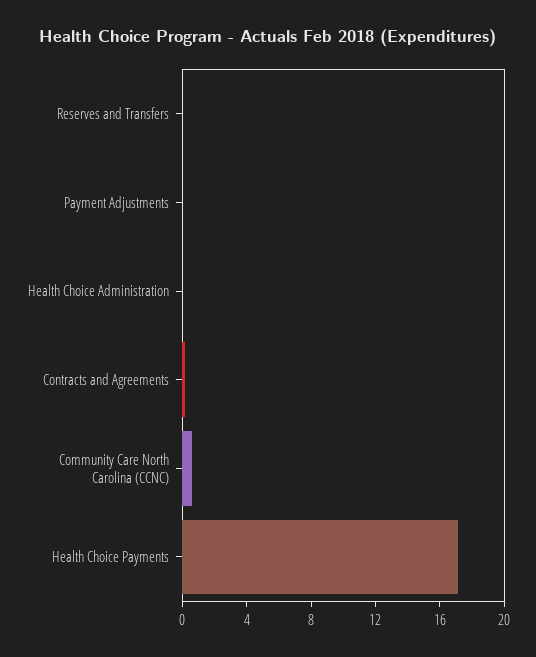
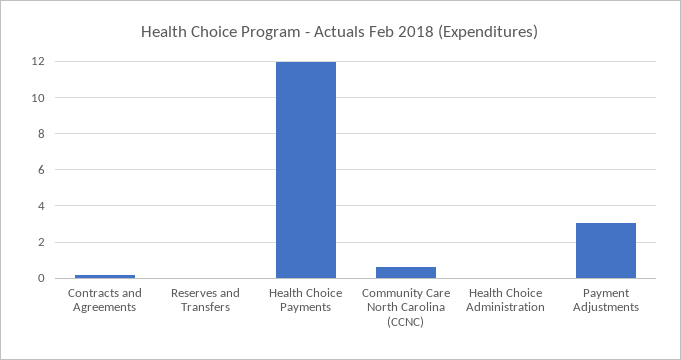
Payment Adjustments: 0 -> 3
Health Choice Payments: 17 -> 12

